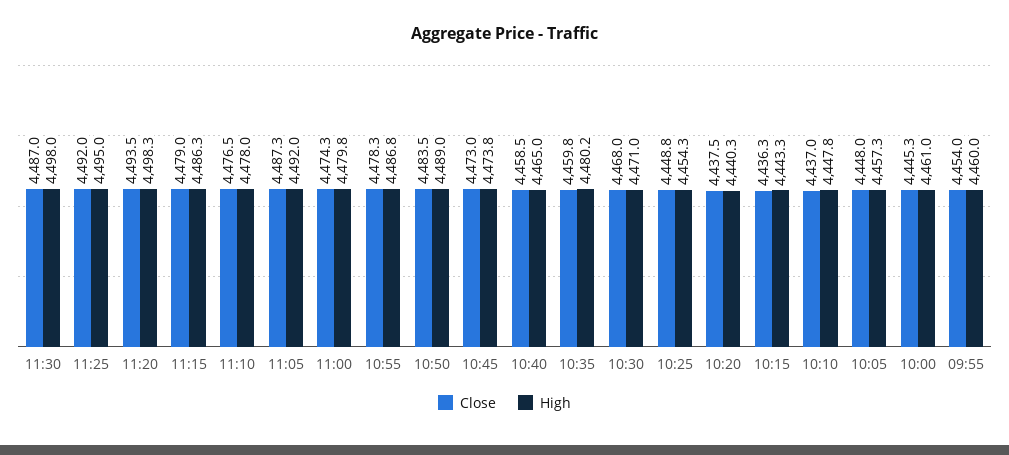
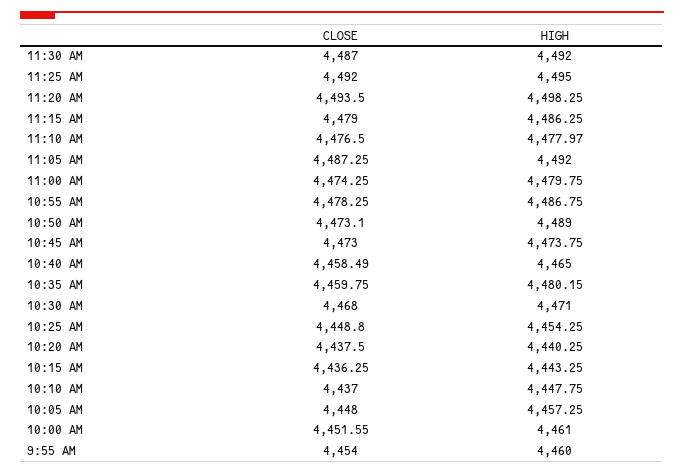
High, 11:30: 4498 -> 4492
Close, 10:50: 4483.5 -> 4473.1
Close, 10:00: 4445.3 -> 4451.55

